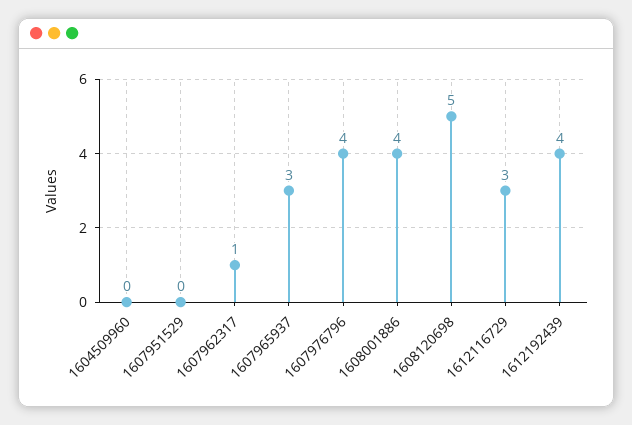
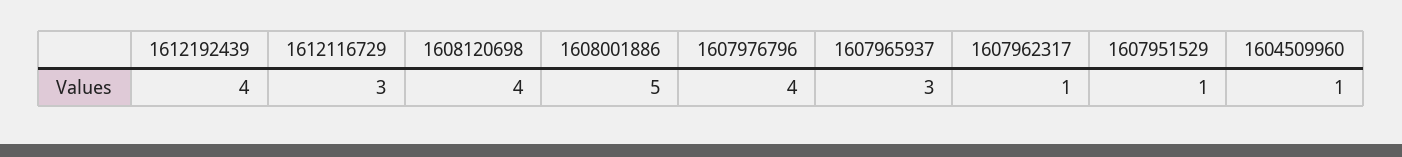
1604509960: 0 -> 1
1607951529: 0 -> 1
1608001886: 4 -> 5
1608120698: 5 -> 4

